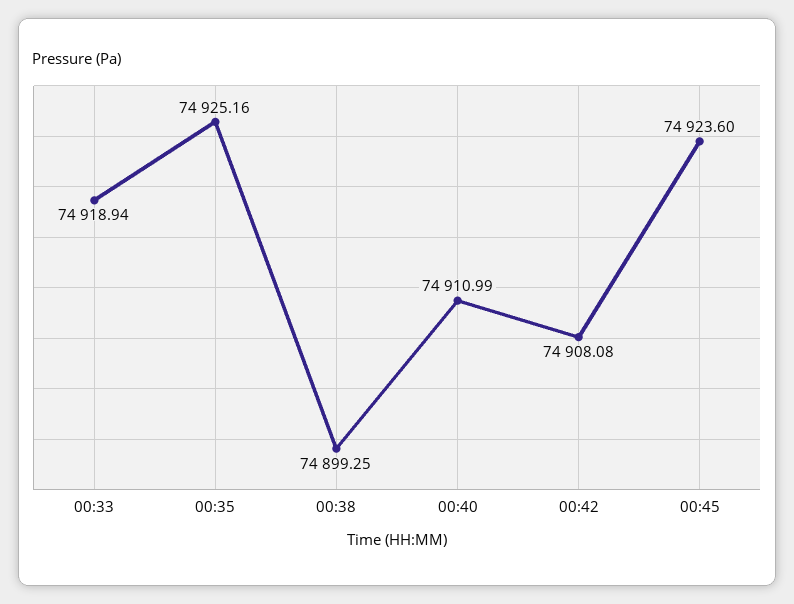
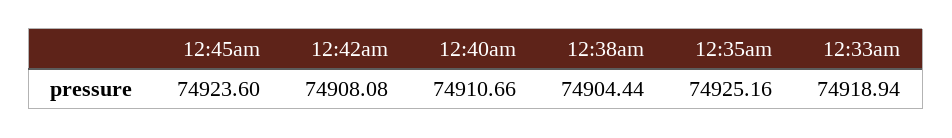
00:38: 74899.25 -> 74904.44
00:40: 74910.99 -> 74910.66

